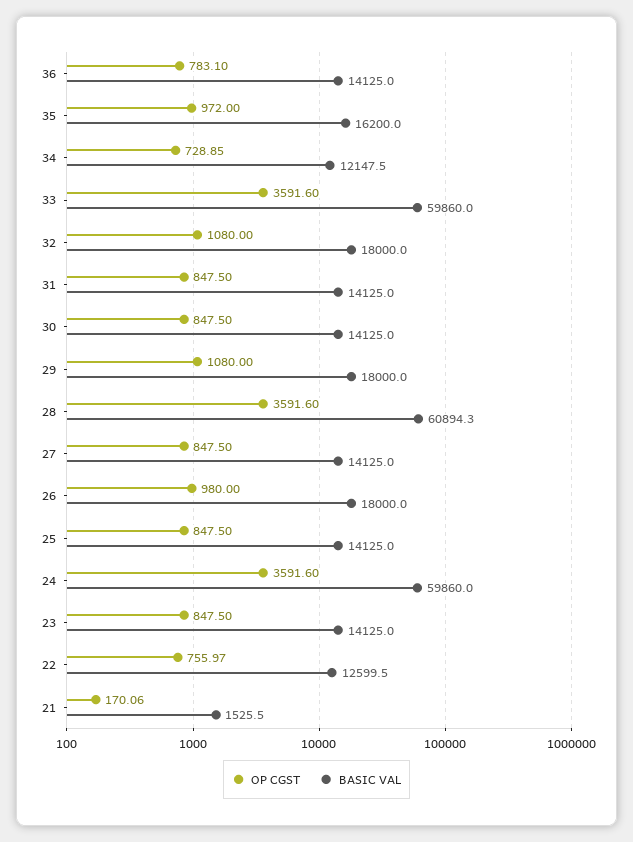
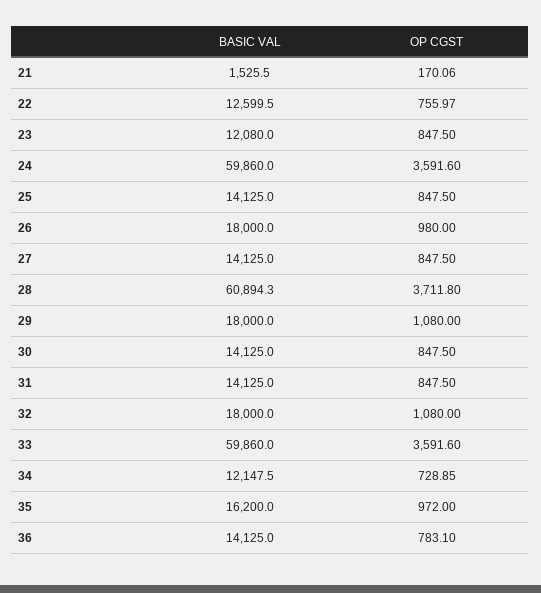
OP CGST, 28: 3591.6 -> 3711.8
BASIC VAL, 23: 14125 -> 12080

